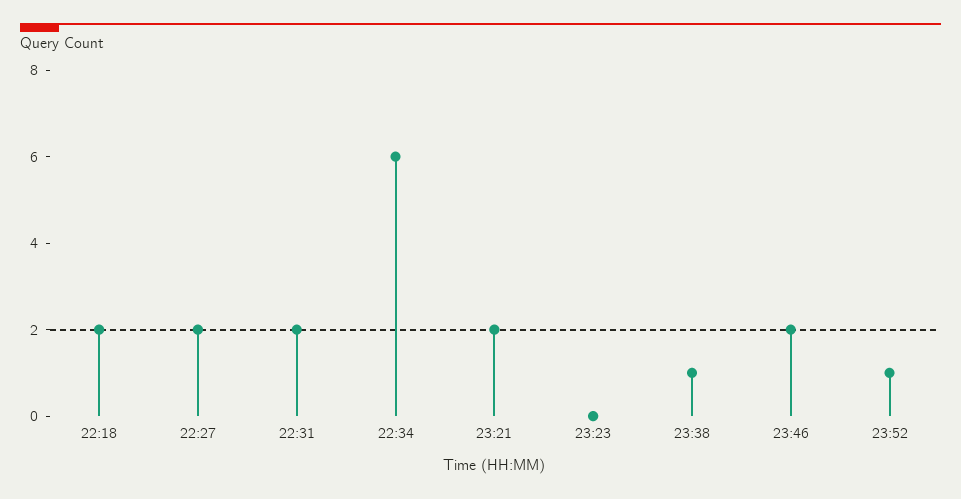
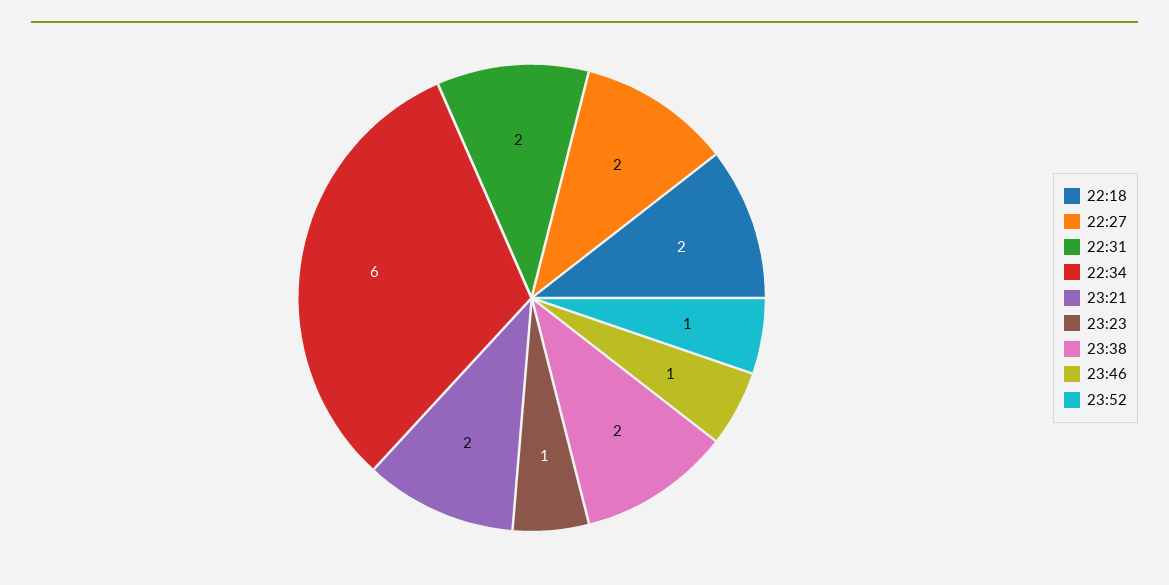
23:23: 0 -> 1
23:38: 1 -> 2
23:46: 2 -> 1

